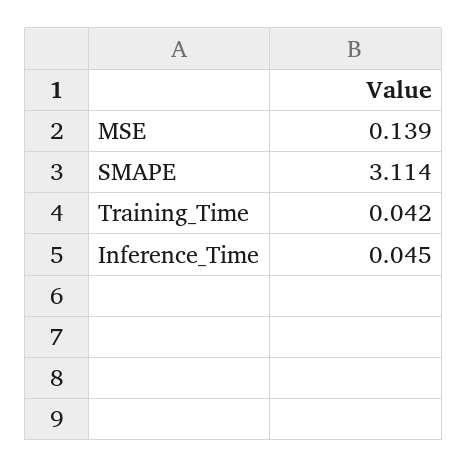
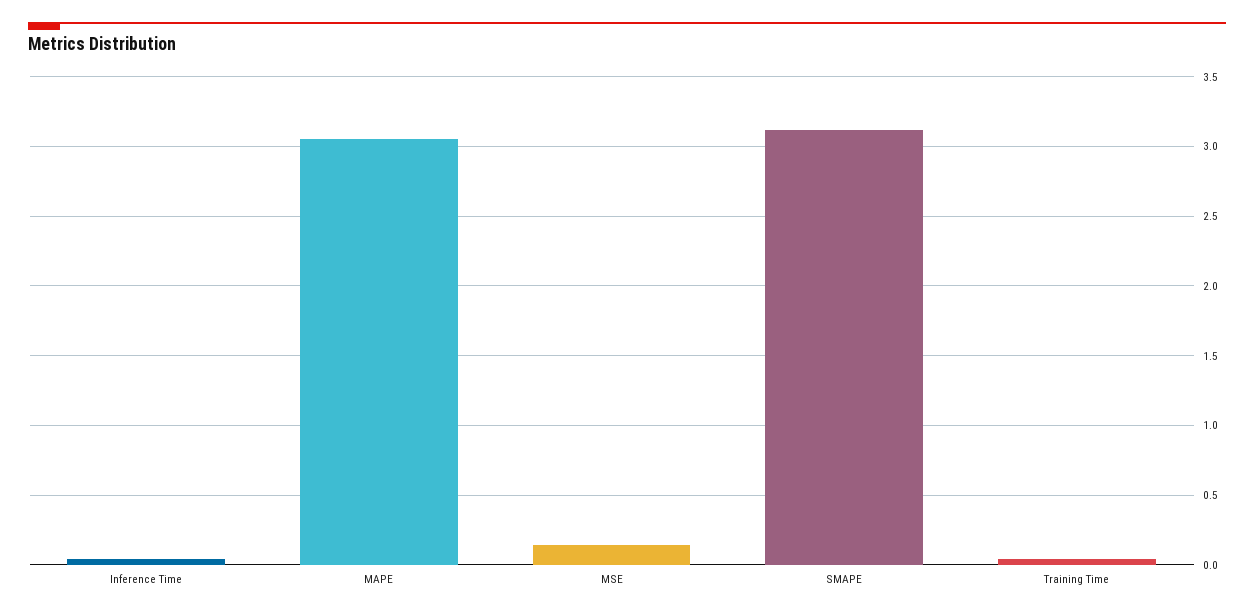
MAPE: none -> 3.05

